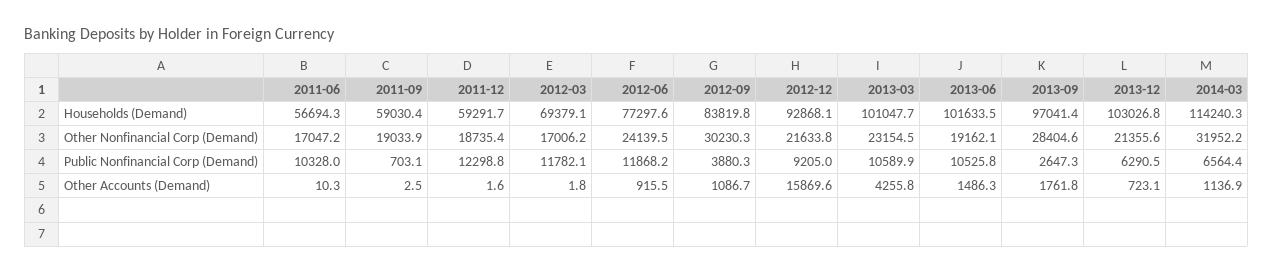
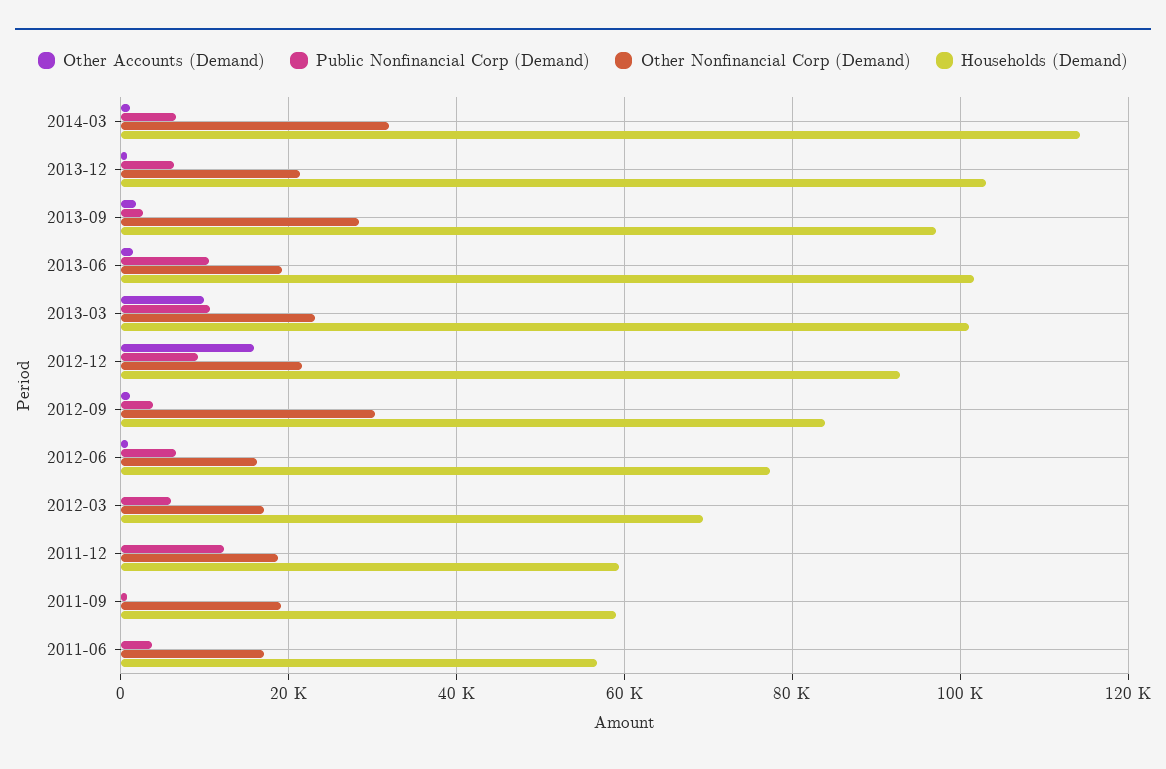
Other Nonfinancial Corp (Demand), 2012-06: 24139.5 -> 16000
Public Nonfinancial Corp (Demand), 2011-06: 10328 -> 4000
Public Nonfinancial Corp (Demand), 2012-03: 11782.1 -> 6000
Public Nonfinancial Corp (Demand), 2012-06: 11868.2 -> 6000
Other Accounts (Demand), 2013-03: 4255.8 -> 10000

